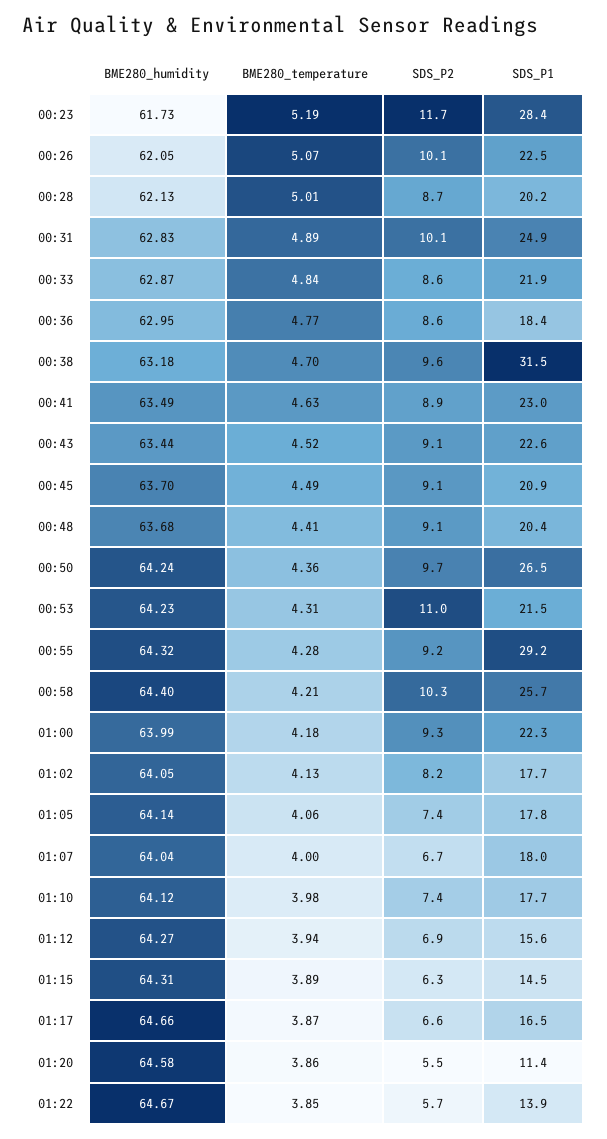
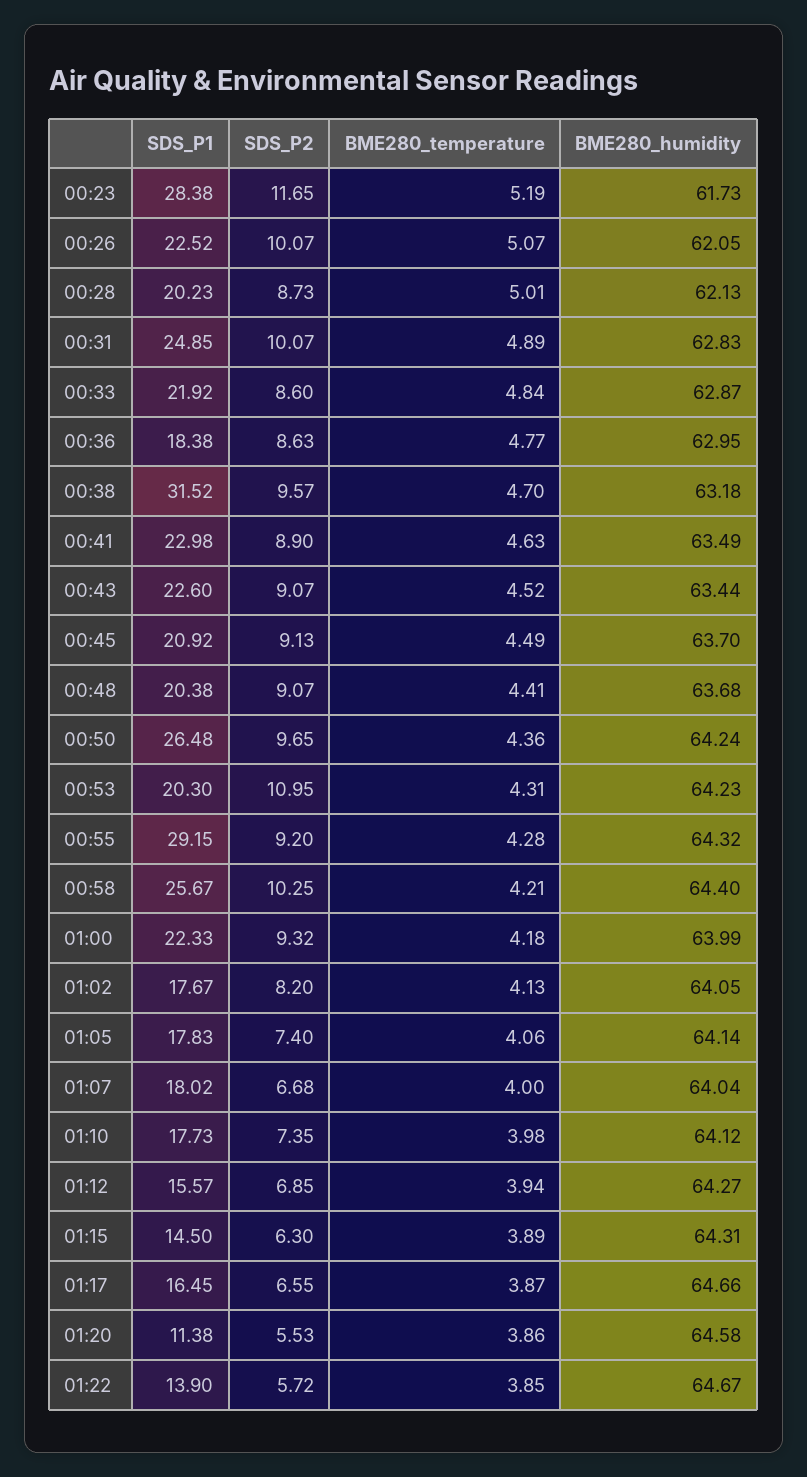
SDS_P1, 00:53: 21.5 -> 20.3

